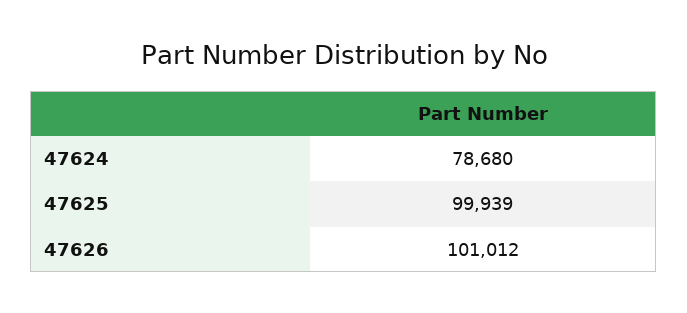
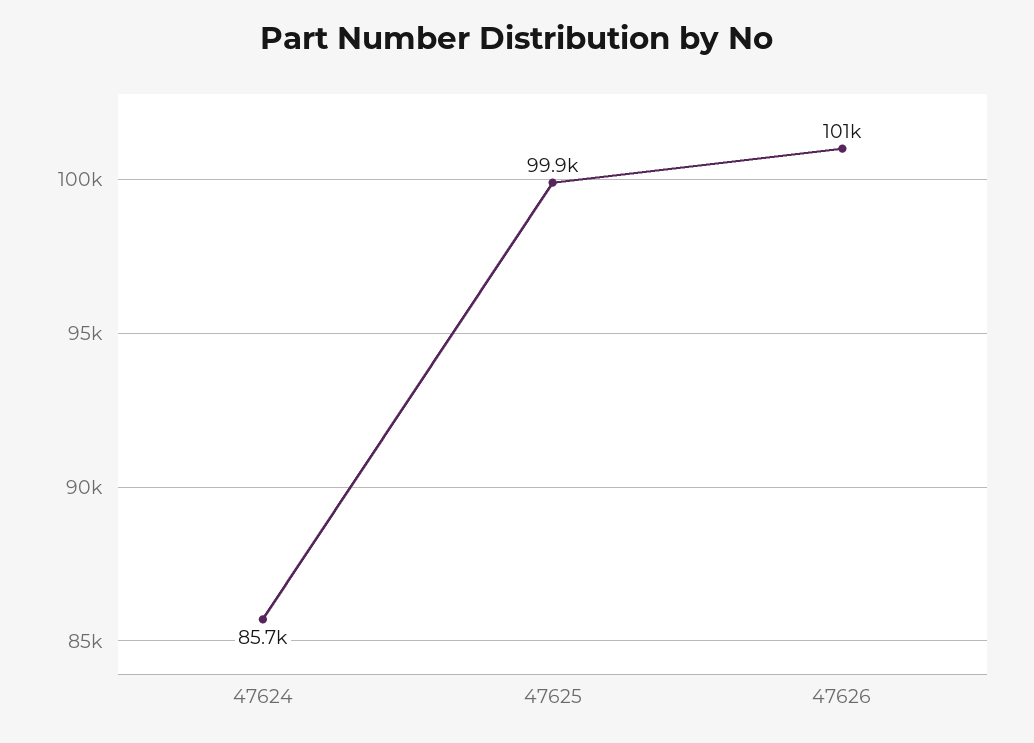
47624: 78680 -> 85700

